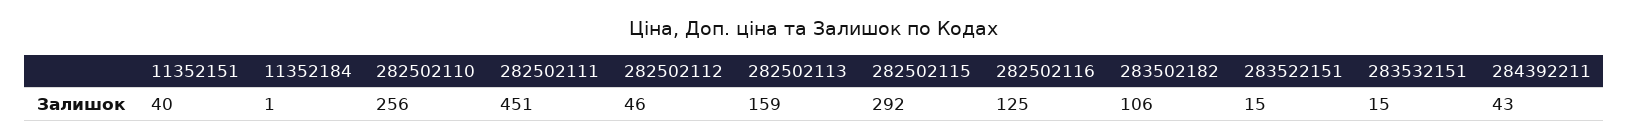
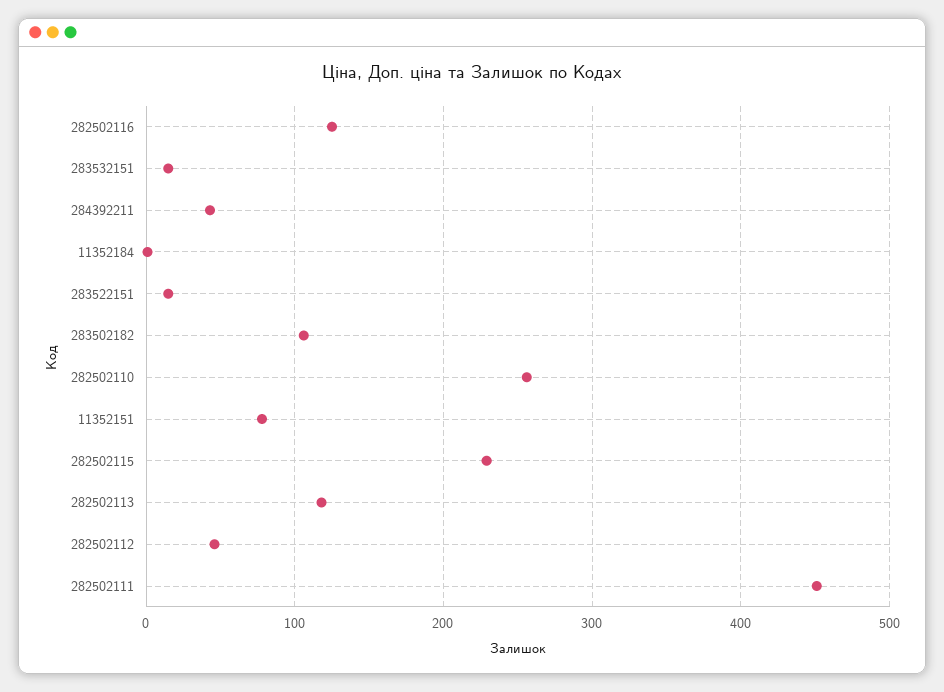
11352151: 40 -> 80
282502113: 159 -> 120
282502115: 292 -> 230

